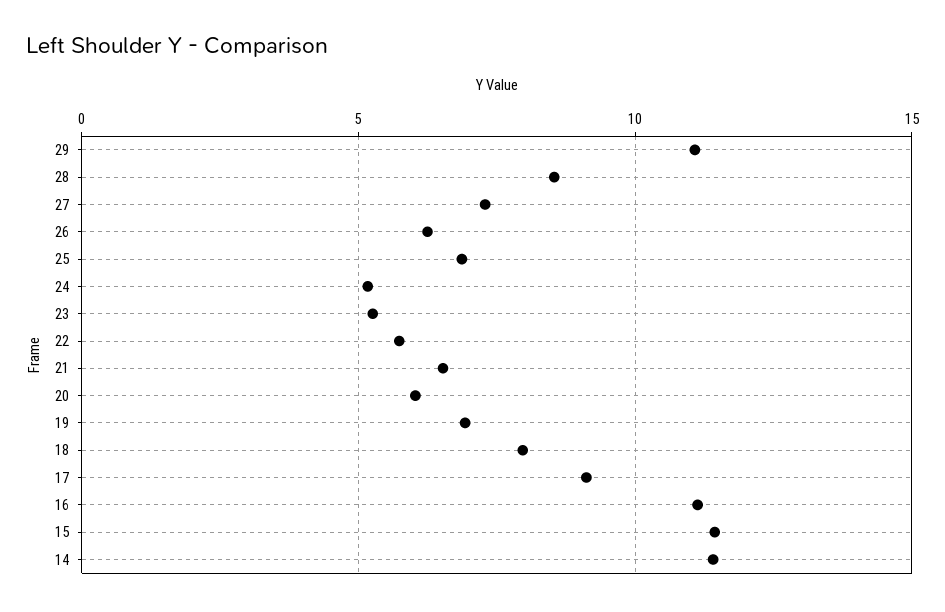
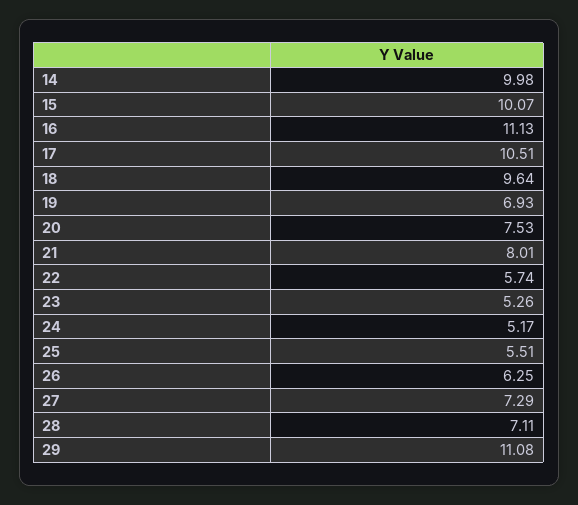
28: 8.5 -> 7.11
25: 7 -> 5.51
21: 6.5 -> 8.01
20: 6 -> 7.53
18: 8 -> 9.64
17: 9 -> 10.51
15: 11.5 -> 10.07
14: 11.5 -> 9.98

